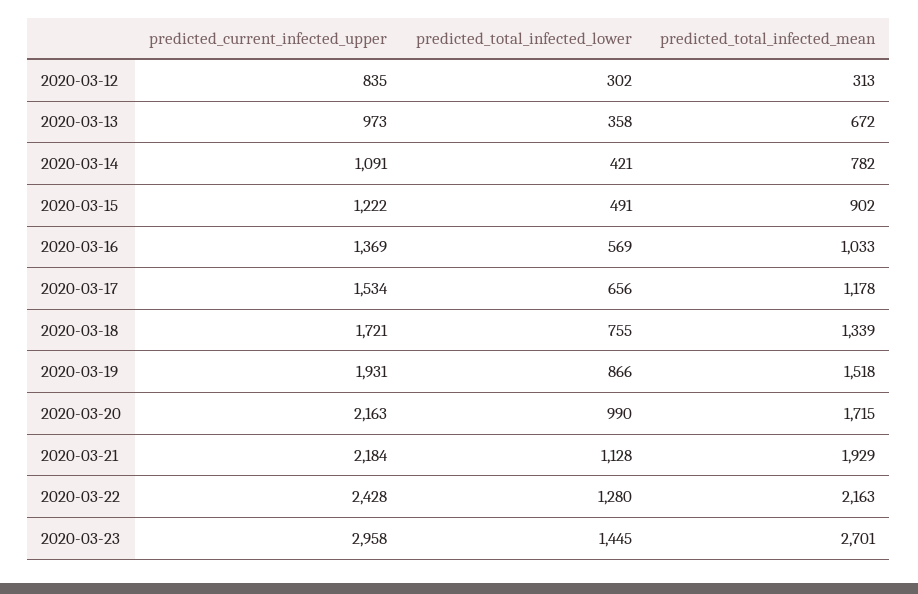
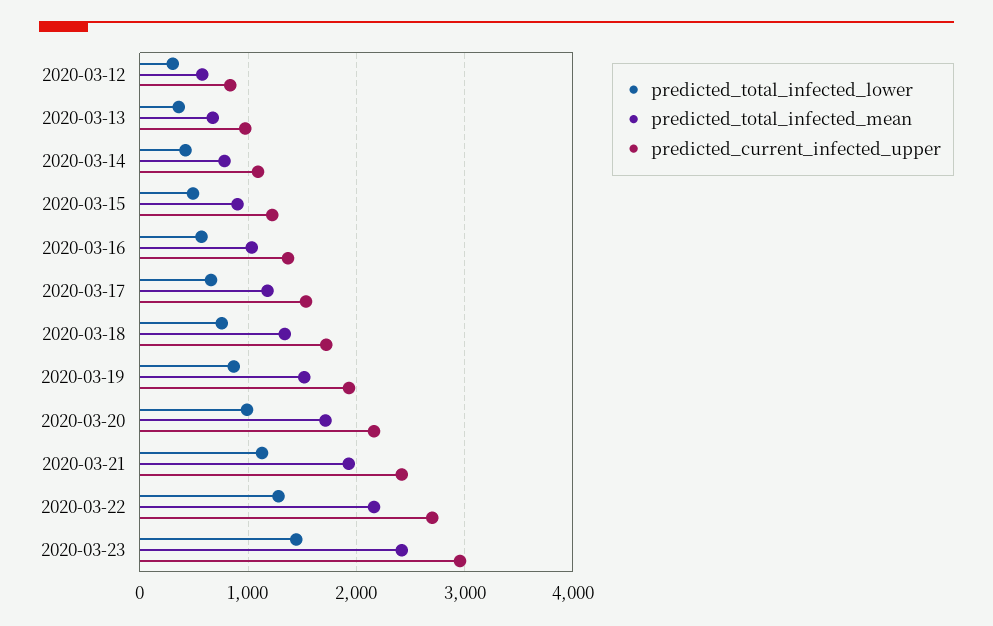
predicted_total_infected_mean, 2020-03-12: 313 -> 600
predicted_current_infected_upper, 2020-03-21: 2184 -> 2400
predicted_current_infected_upper, 2020-03-22: 2428 -> 2700
predicted_total_infected_mean, 2020-03-23: 2701 -> 2400

